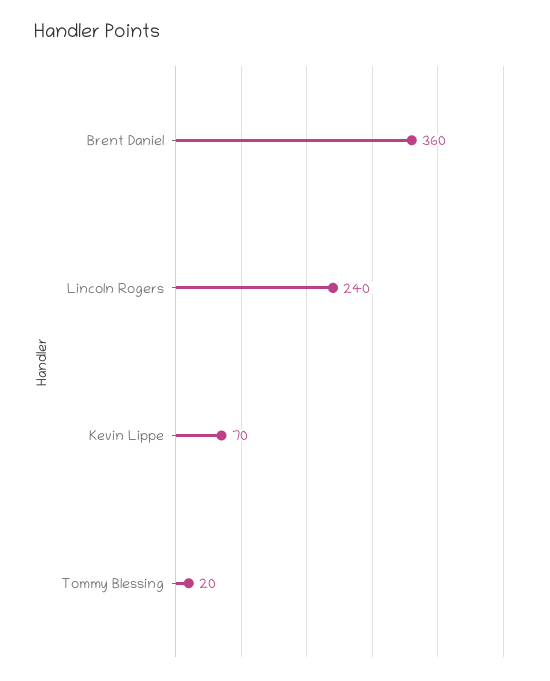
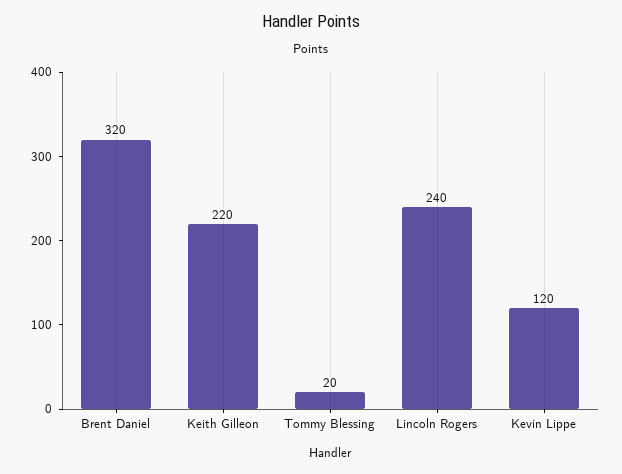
Brent Daniel: 360 -> 320
Kevin Lippe: 70 -> 120
Keith Gilleon: none -> 220

